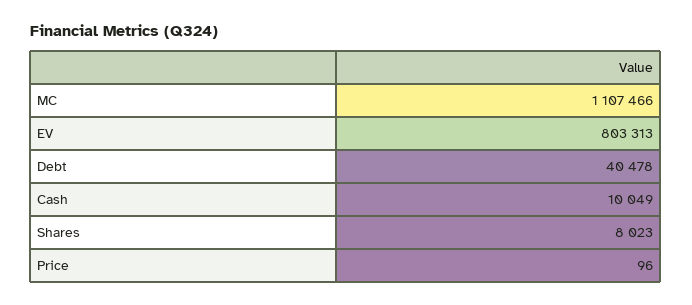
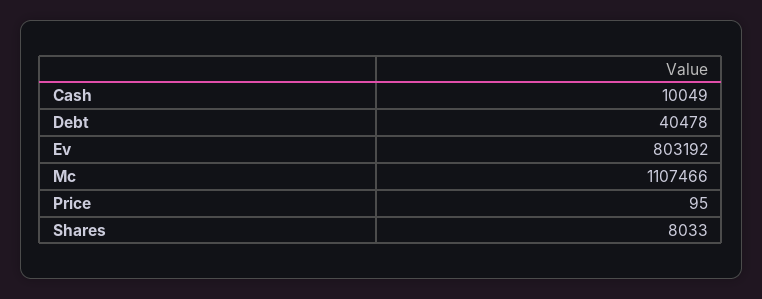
EV: 803313 -> 803192
Shares: 8023 -> 8033
Price: 96 -> 95

